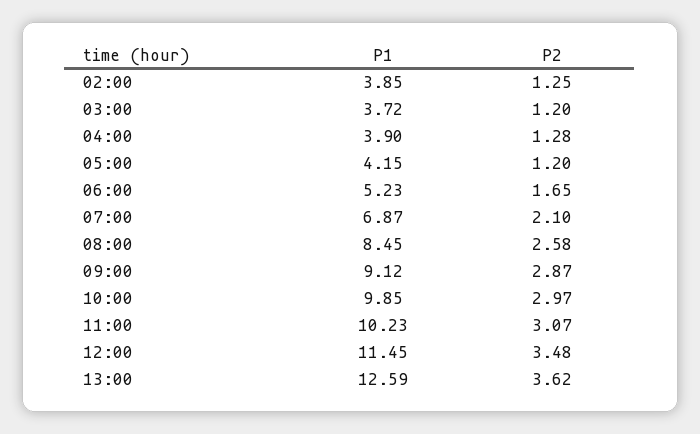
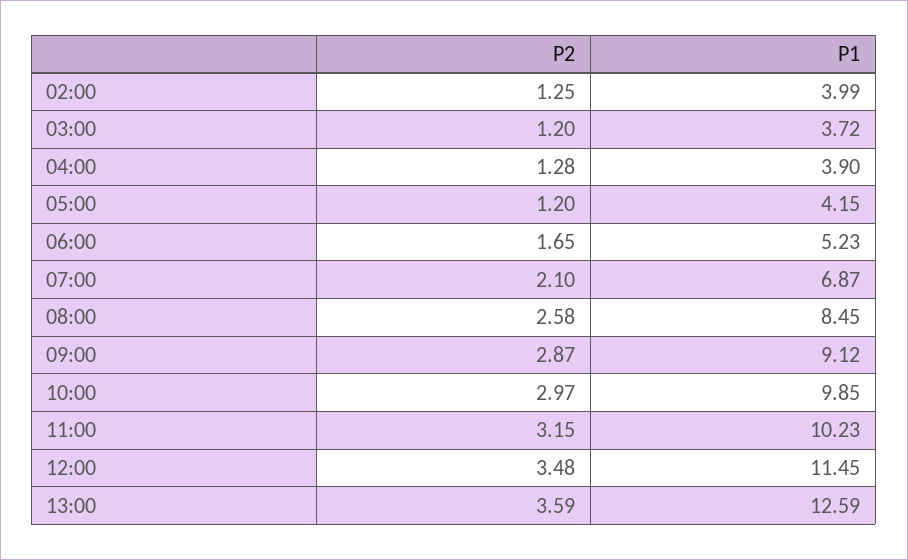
P1, 02:00: 3.85 -> 3.99
P2, 11:00: 3.07 -> 3.15
P2, 13:00: 3.62 -> 3.59

